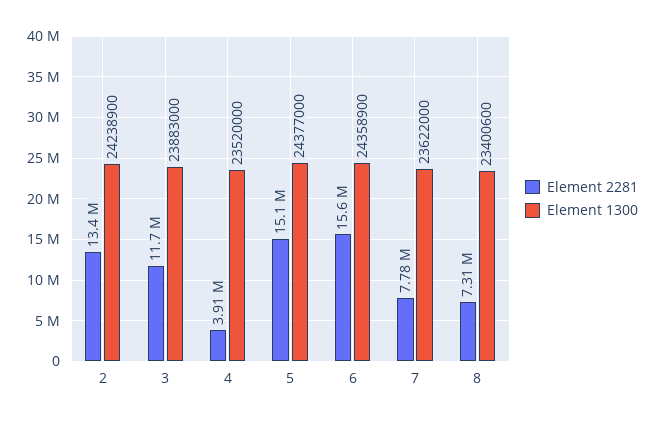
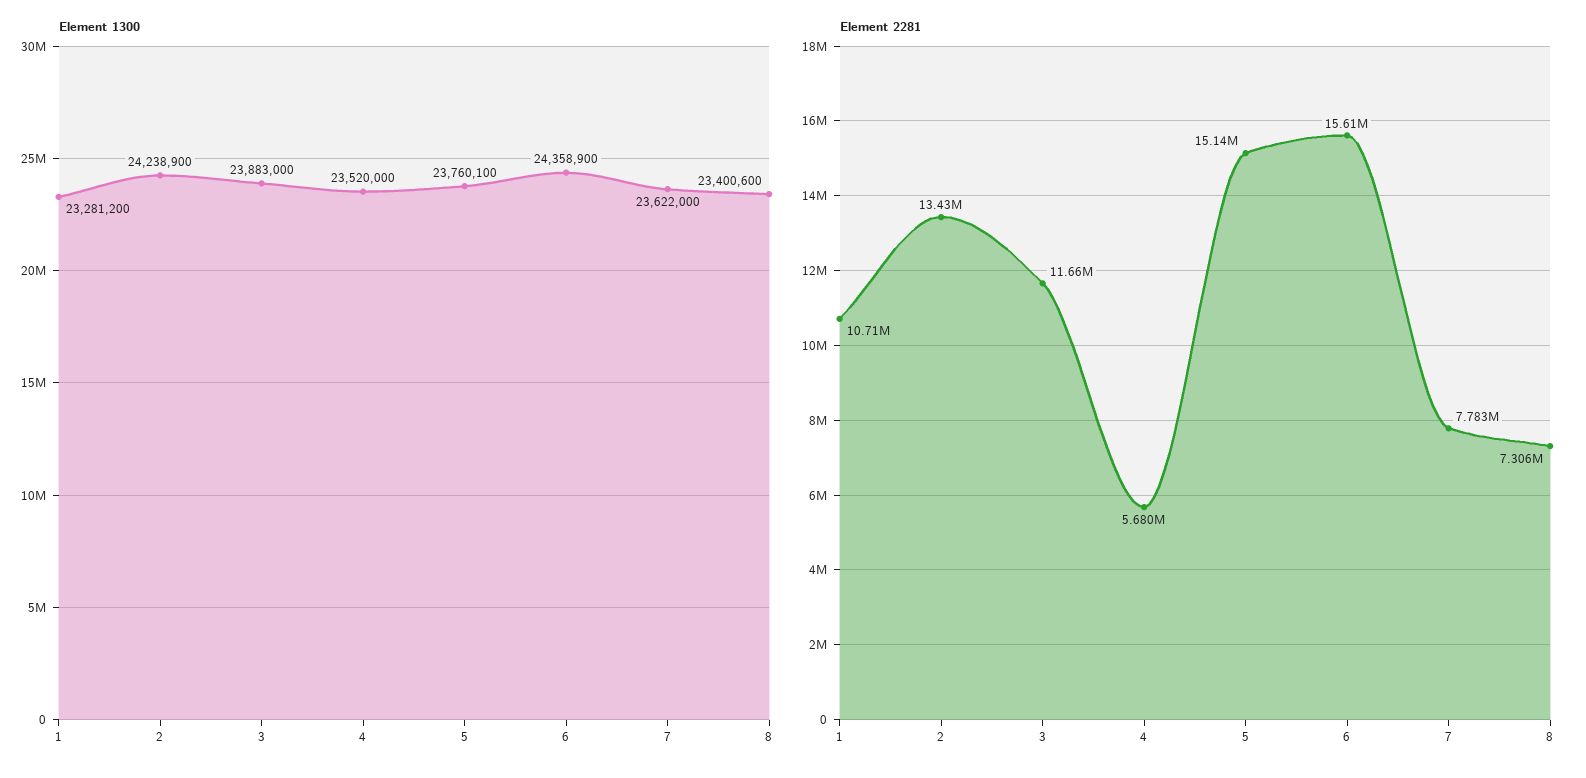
Element 2281, 4: 3910000 -> 5680000
Element 1300, 5: 24377000 -> 23760100
Element 1300, 1: none -> 23281200
Element 2281, 1: none -> 10710000

